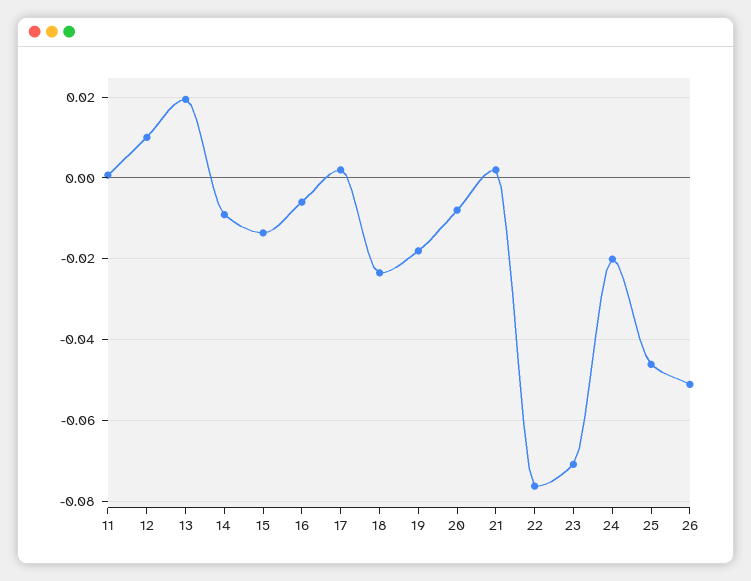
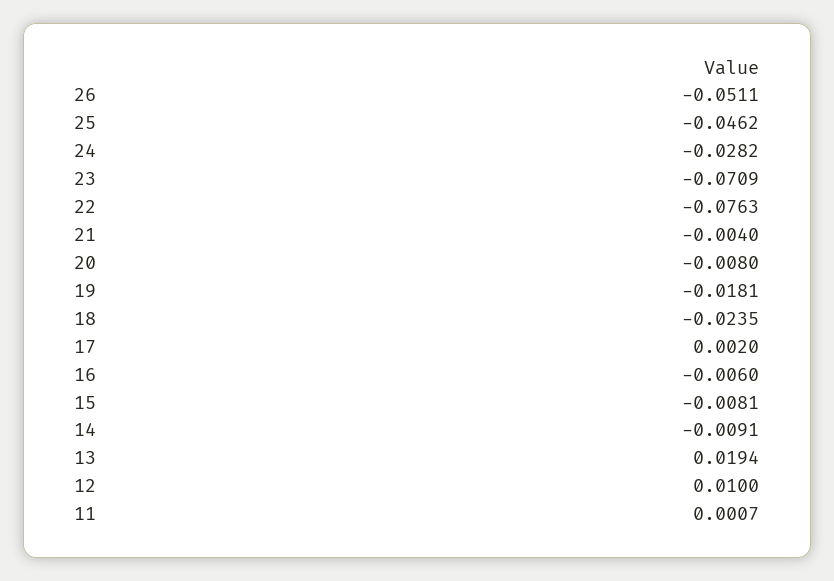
15: -0.014 -> -0.0081
21: 0.002 -> -0.004
24: -0.02 -> -0.0282

